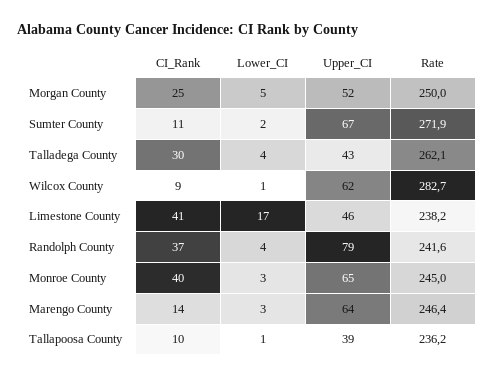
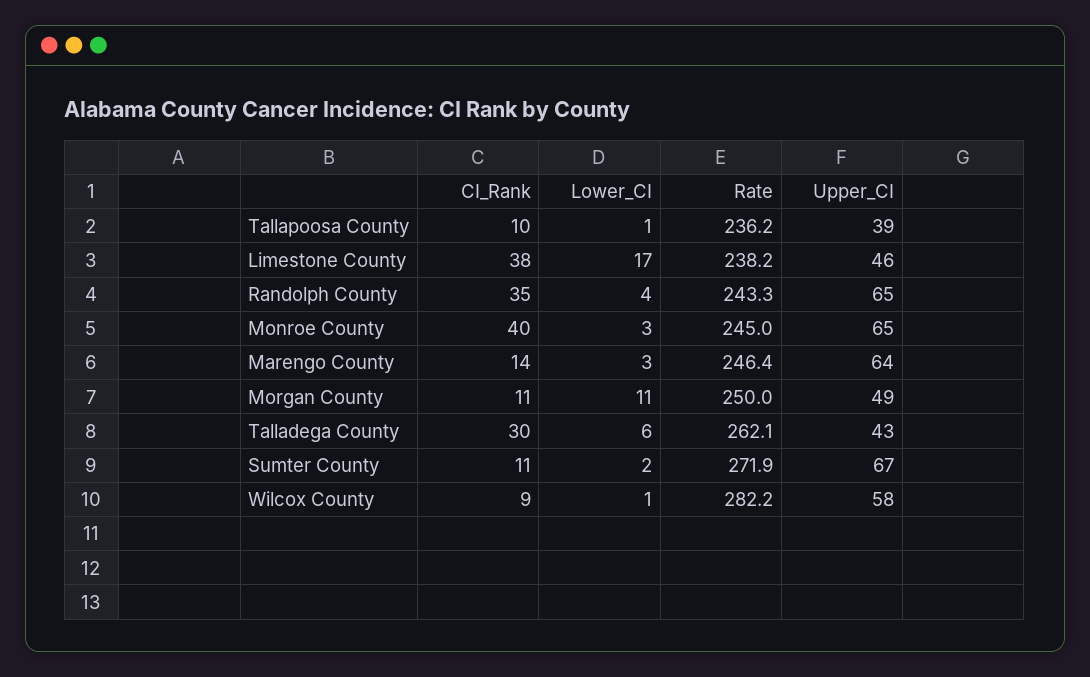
CI_Rank, Morgan County: 25 -> 11
Lower_CI, Morgan County: 5 -> 11
Upper_CI, Morgan County: 52 -> 49
Lower_CI, Talladega County: 4 -> 6
Upper_CI, Wilcox County: 62 -> 58
Rate, Wilcox County: 282.7 -> 282.2
CI_Rank, Limestone County: 41 -> 38
CI_Rank, Randolph County: 37 -> 35
Upper_CI, Randolph County: 79 -> 65
Rate, Randolph County: 241.6 -> 243.3

